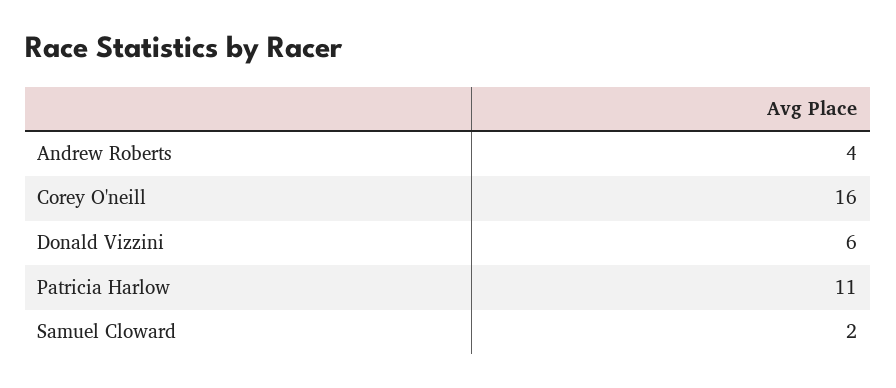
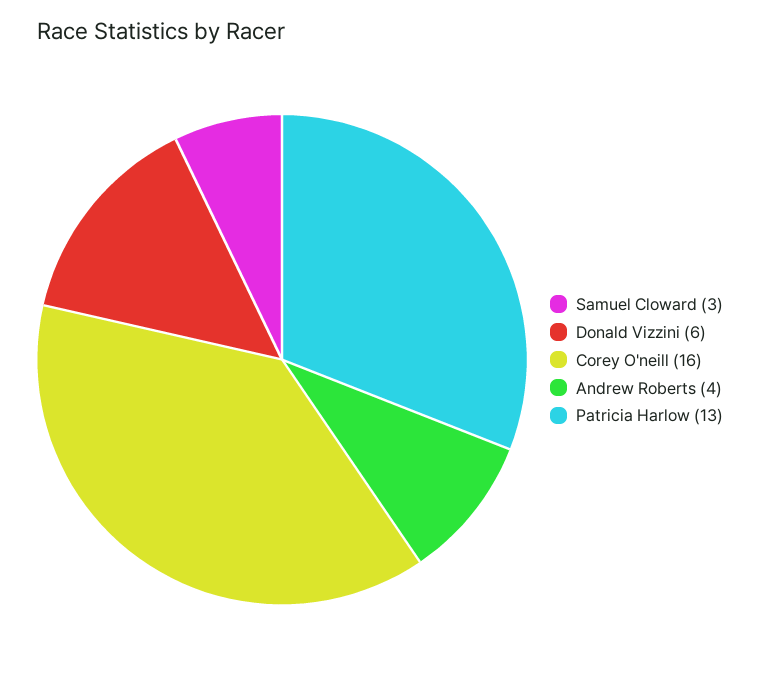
Patricia Harlow: 11 -> 13
Samuel Cloward: 2 -> 3

